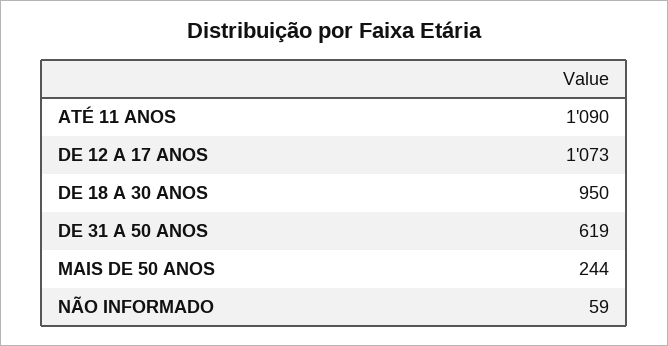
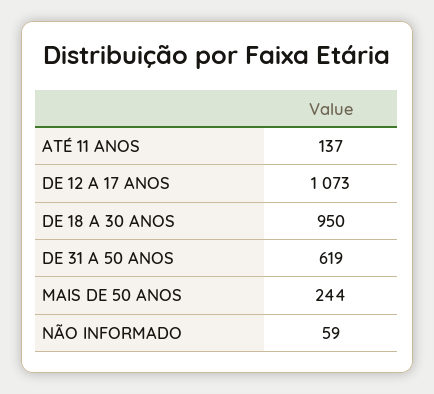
ATÉ 11 ANOS: 1090 -> 137

